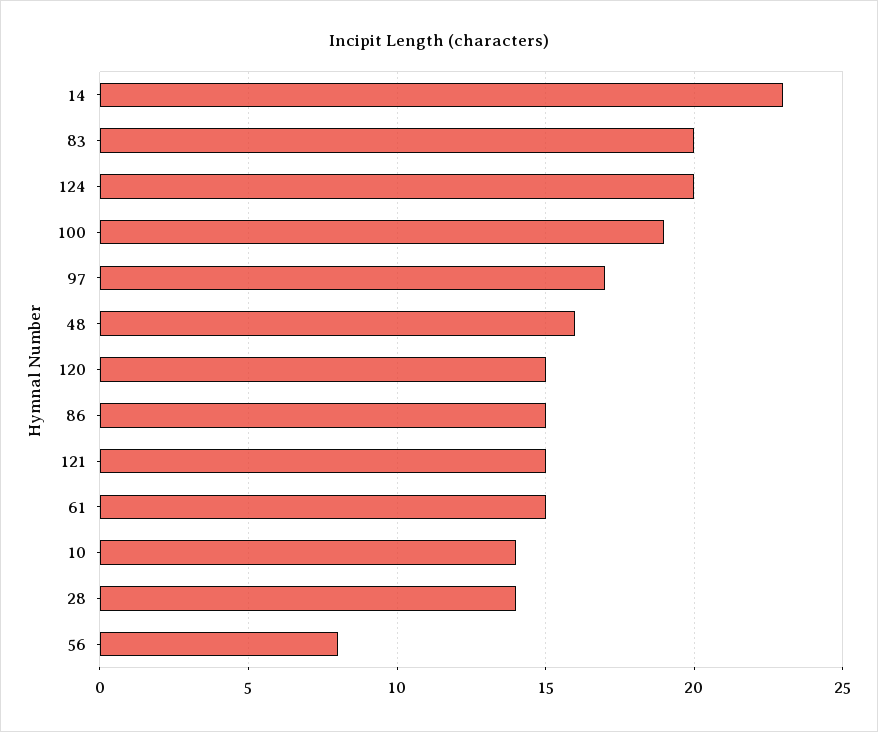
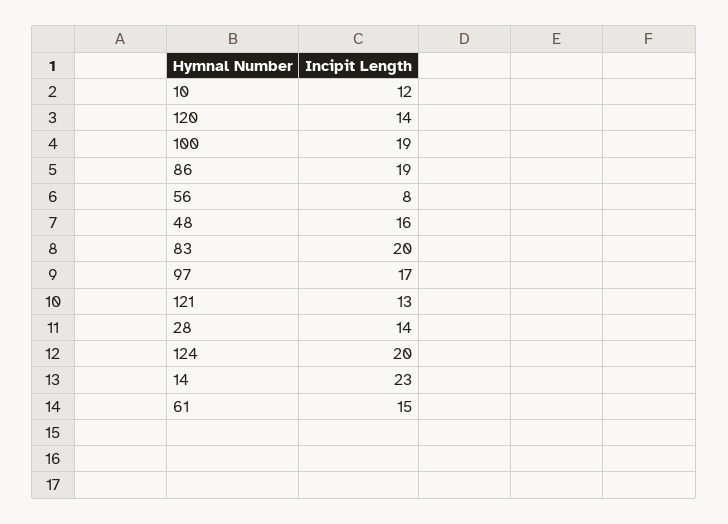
120: 15 -> 14
86: 15 -> 19
121: 15 -> 13
10: 14 -> 12

